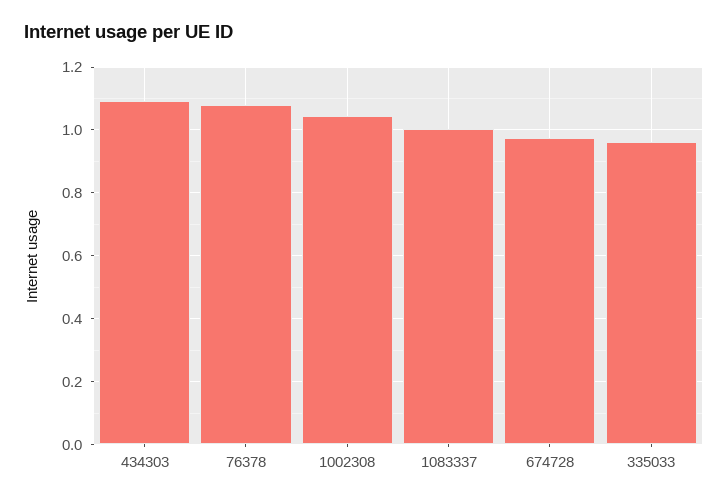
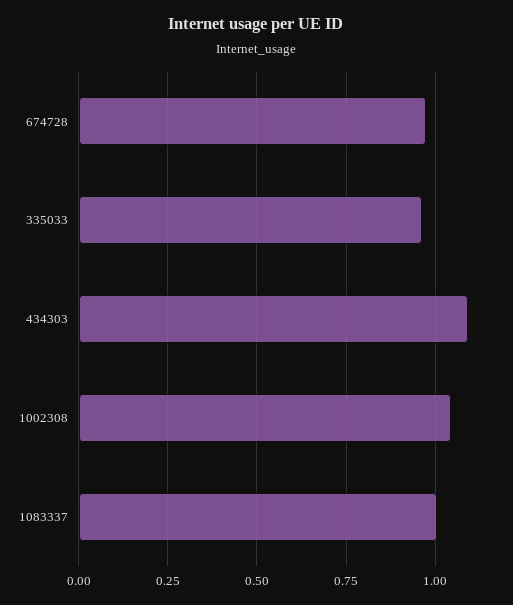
76378: 1.08 -> none

